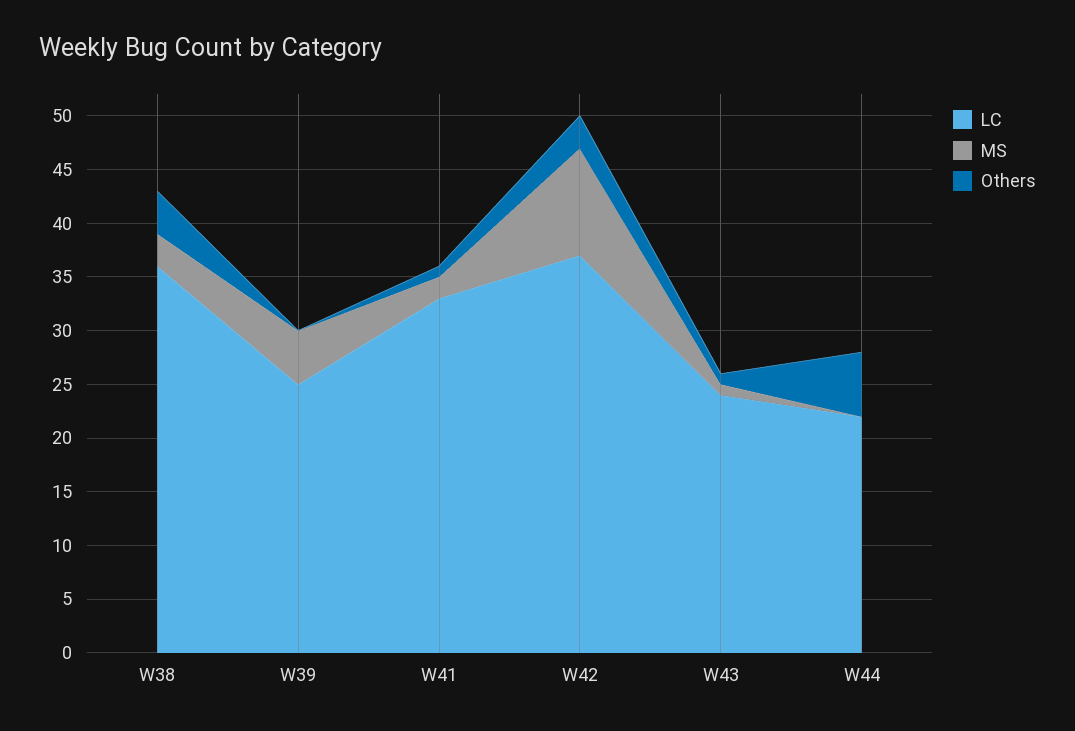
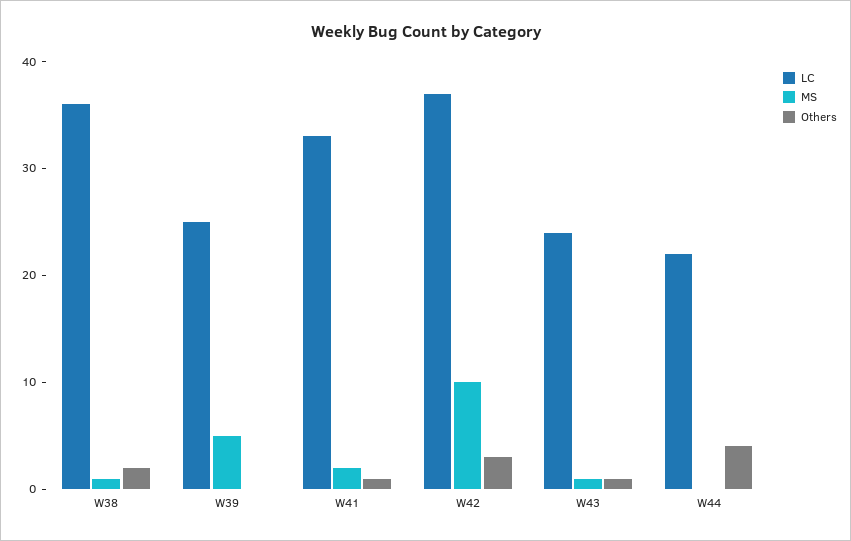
MS, W38: 3 -> 1
Others, W38: 4 -> 2
Others, W44: 6 -> 4

